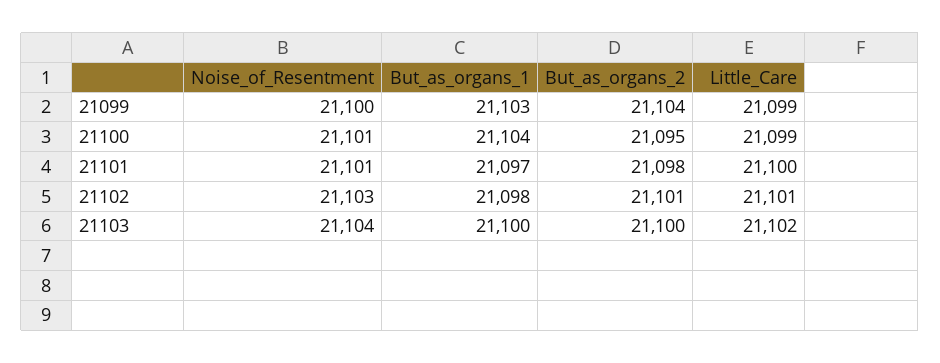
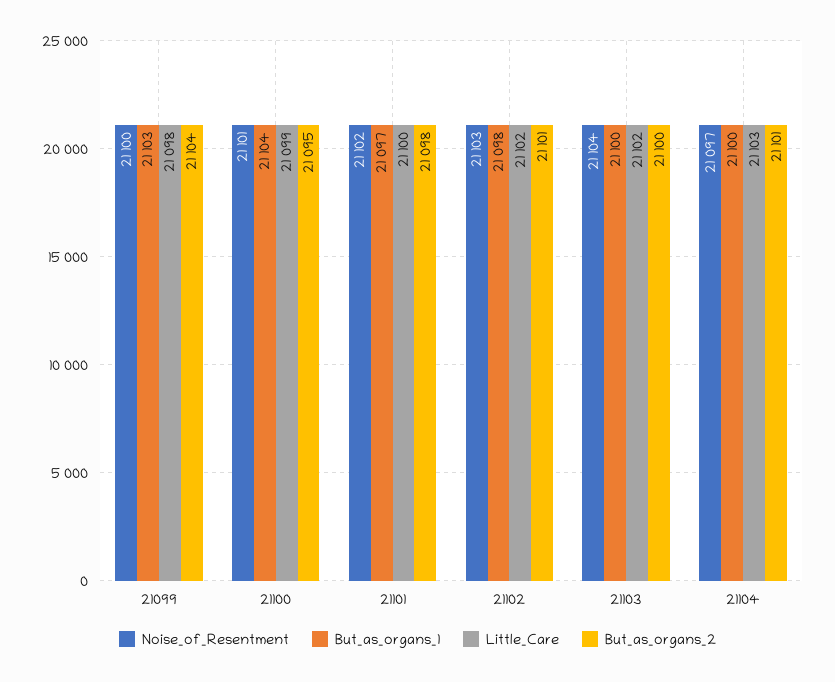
Little_Care, 21099: 21099 -> 21098
Noise_of_Resentment, 21101: 21101 -> 21102
Little_Care, 21102: 21101 -> 21102
Noise_of_Resentment, 21104: none -> 21097
But_as_organs_1, 21104: none -> 21100
Little_Care, 21104: none -> 21103
But_as_organs_2, 21104: none -> 21101

